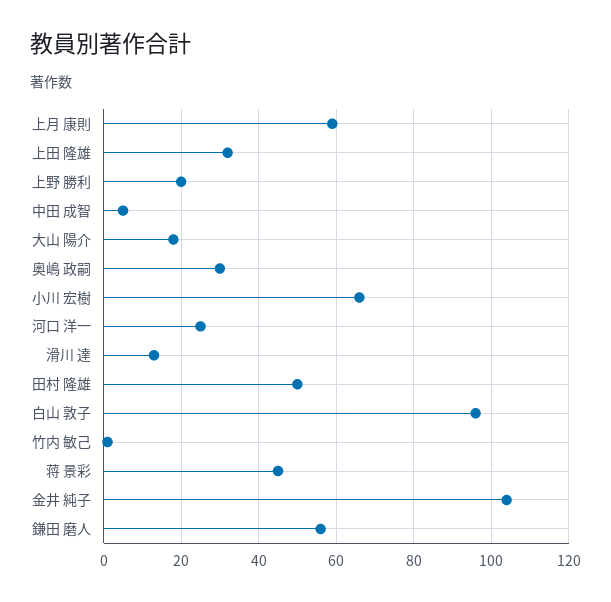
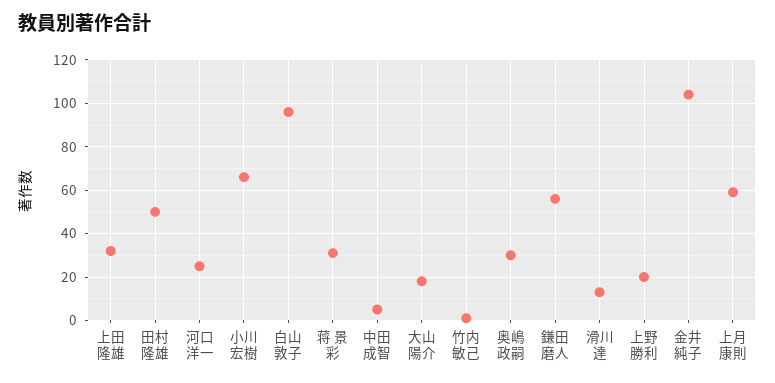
蒋 景彩: 45 -> 30

